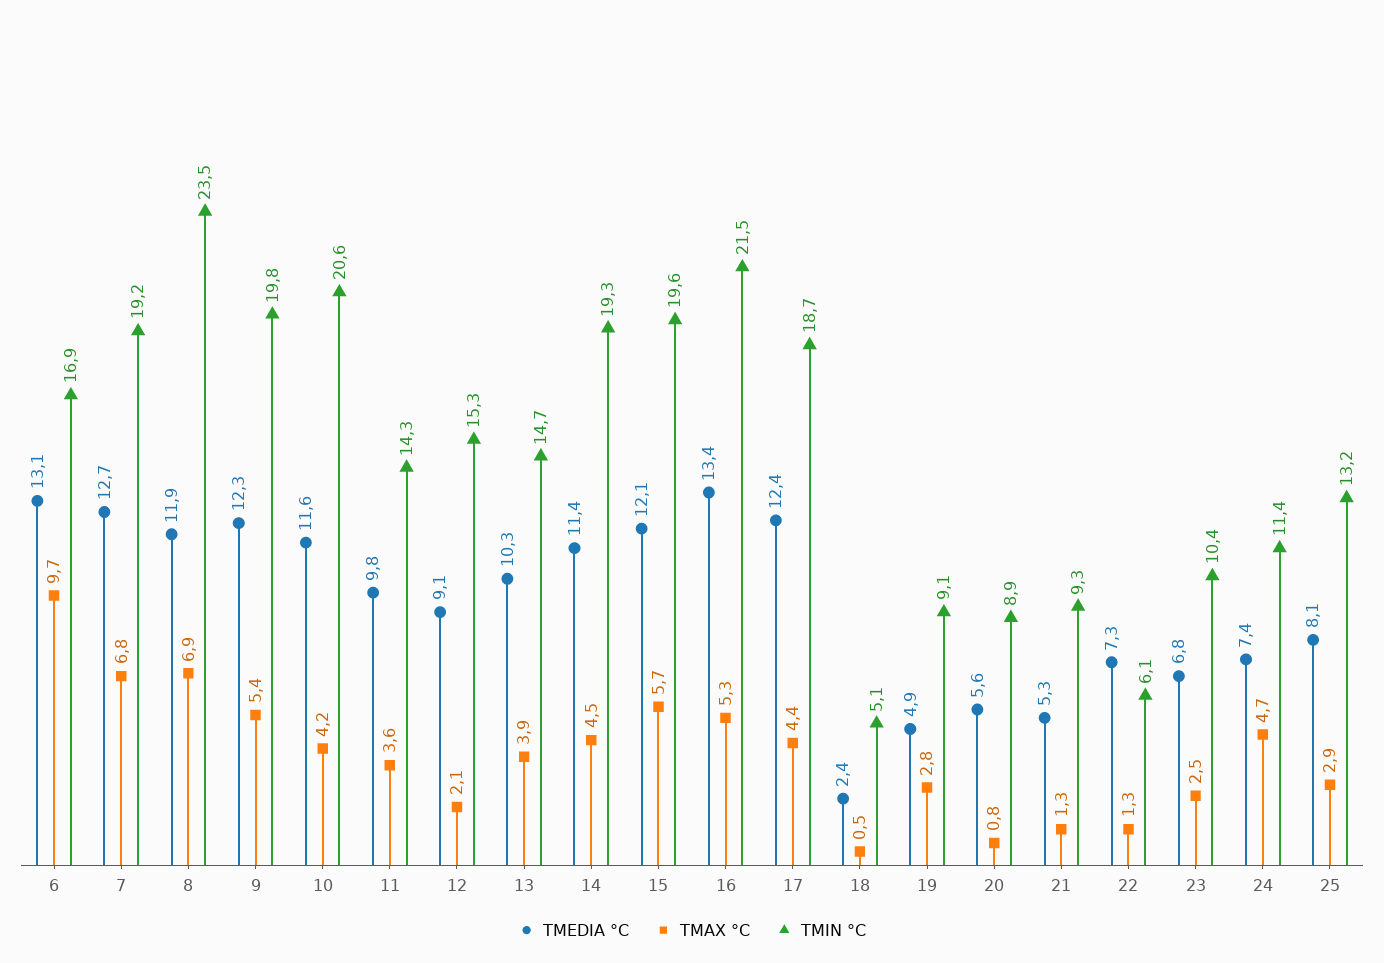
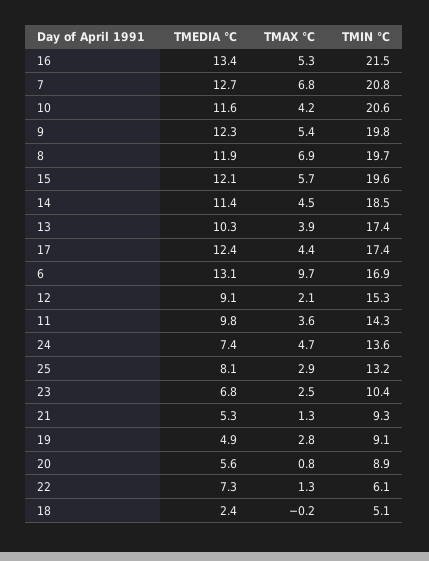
TMIN °C, 7: 19.2 -> 20.8
TMIN °C, 8: 23.5 -> 19.7
TMIN °C, 13: 14.7 -> 17.4
TMIN °C, 14: 19.3 -> 18.5
TMIN °C, 17: 18.7 -> 17.4
TMAX °C, 18: 0.5 -> -0.2
TMIN °C, 24: 11.4 -> 13.6

